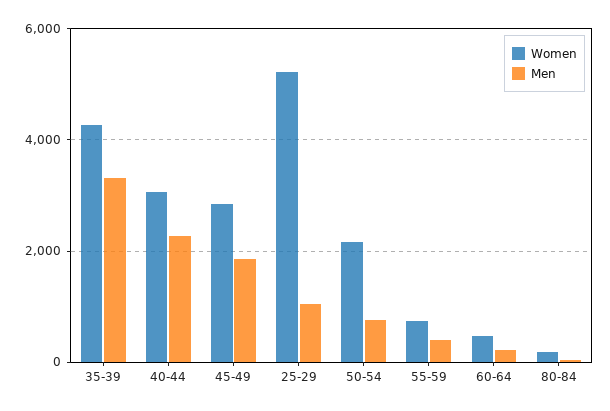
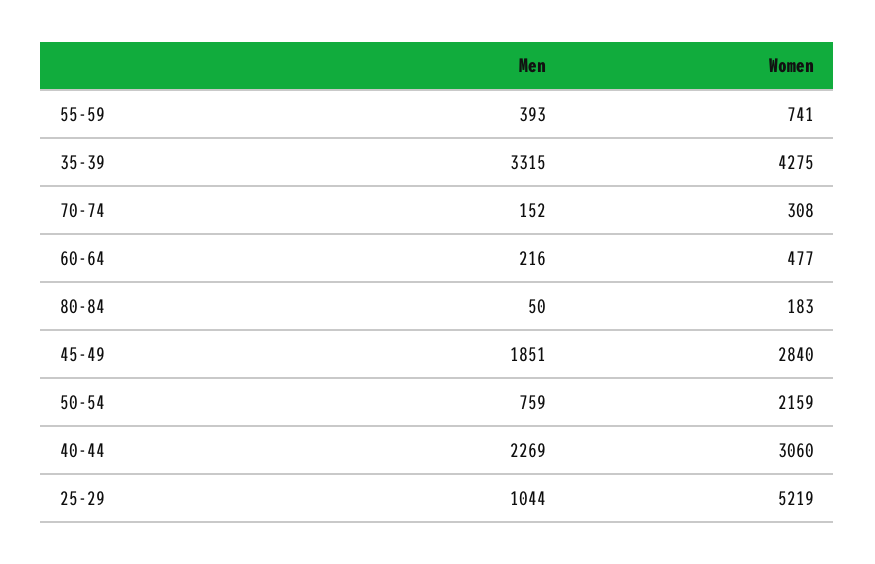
Men, 70-74: none -> 152
Women, 70-74: none -> 308

